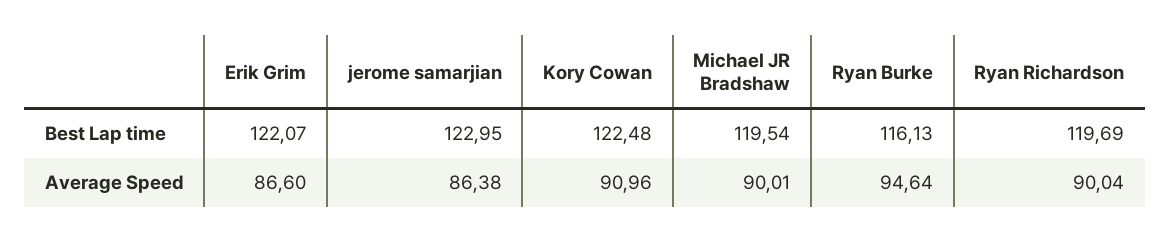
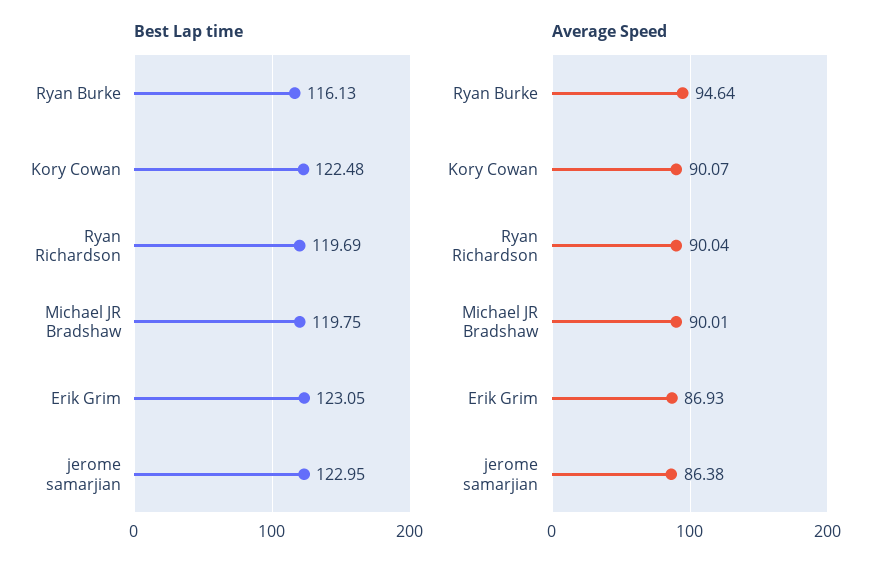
Best Lap time, Erik Grim: 122.07 -> 123.05
Best Lap time, Michael JR Bradshaw: 119.54 -> 119.75
Average Speed, Erik Grim: 86.6 -> 86.93
Average Speed, Kory Cowan: 90.96 -> 90.07

